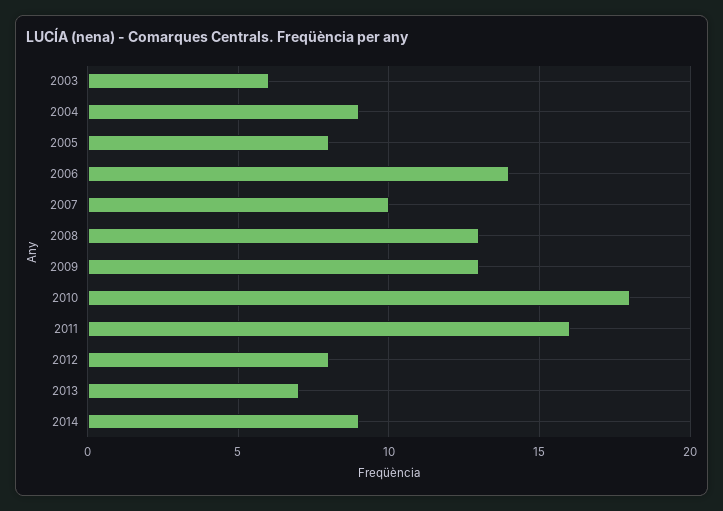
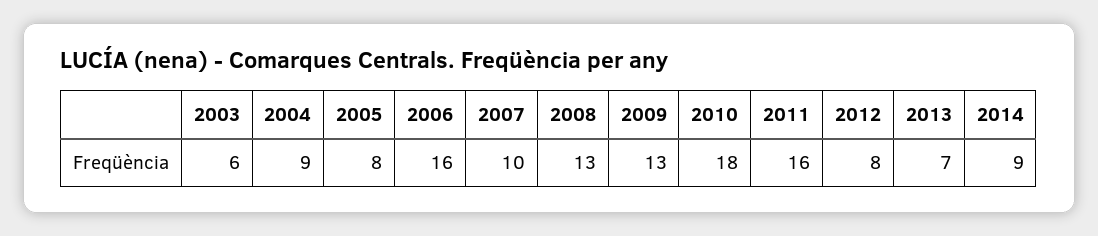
2006: 14 -> 16

